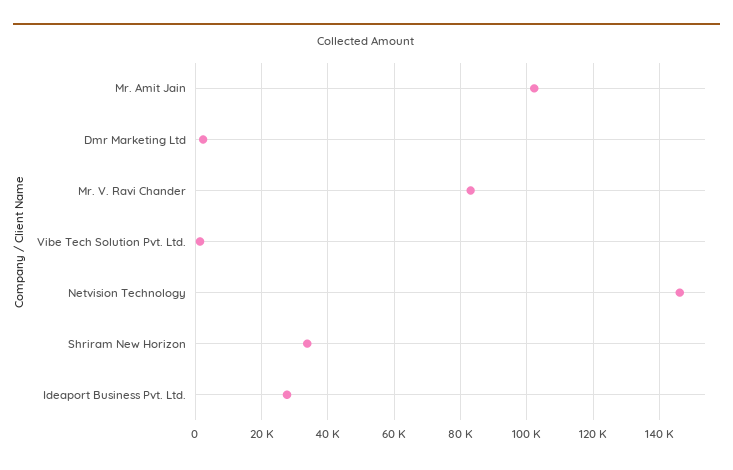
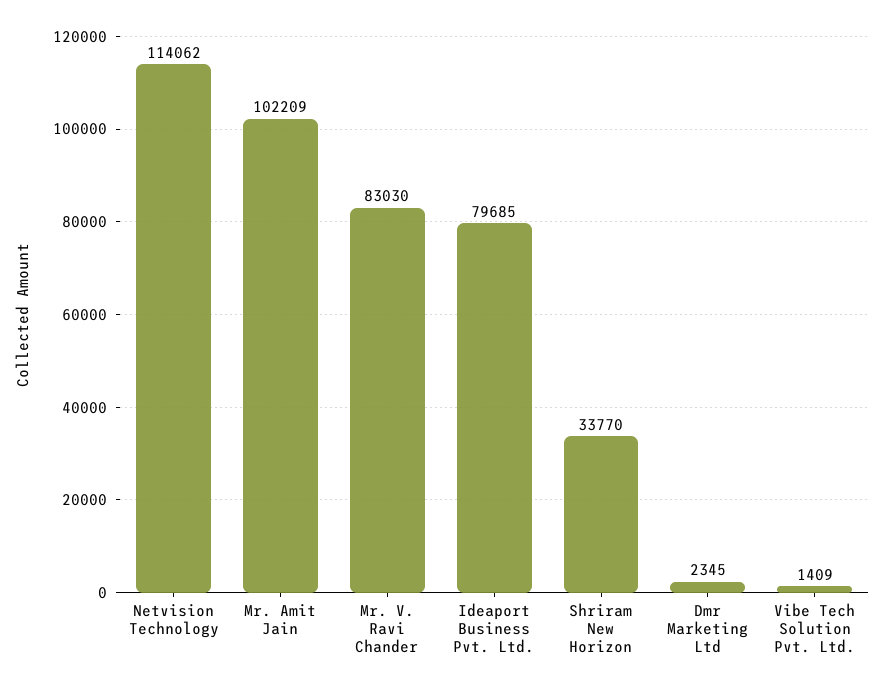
Netvision Technology: 146000 -> 114062
Ideaport Business Pvt. Ltd.: 28000 -> 79685

